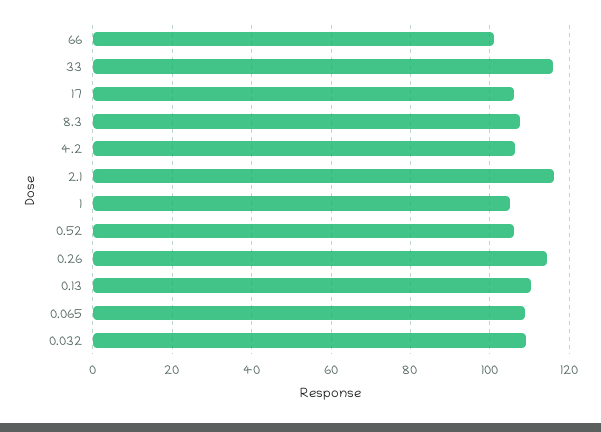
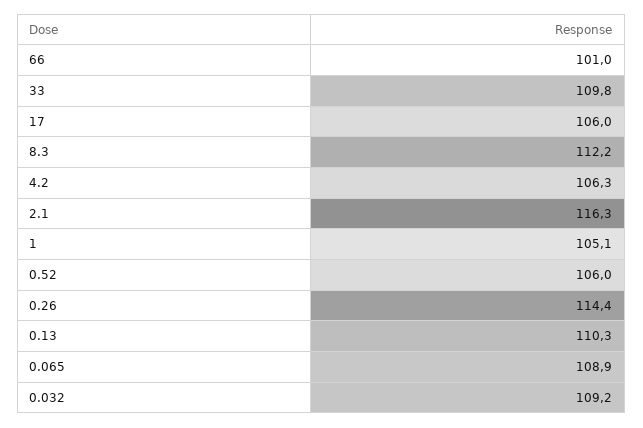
33: 116 -> 109.8
8.3: 108 -> 112.2

